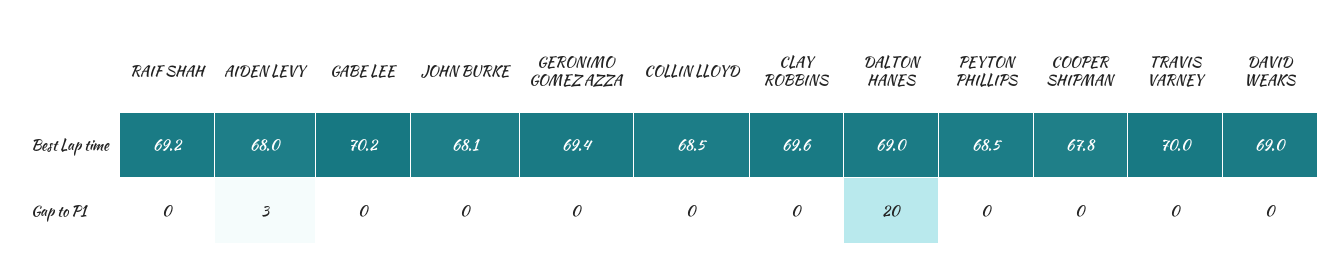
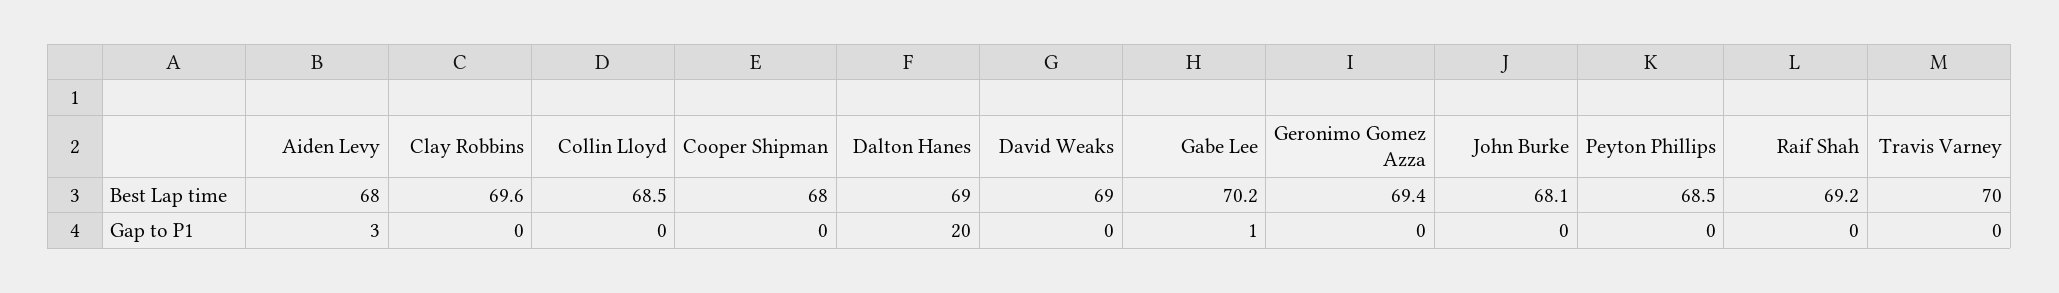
COOPER SHIPMAN, Best Lap time: 67.8 -> 68
GABE LEE, Gap to P1: 0 -> 1

